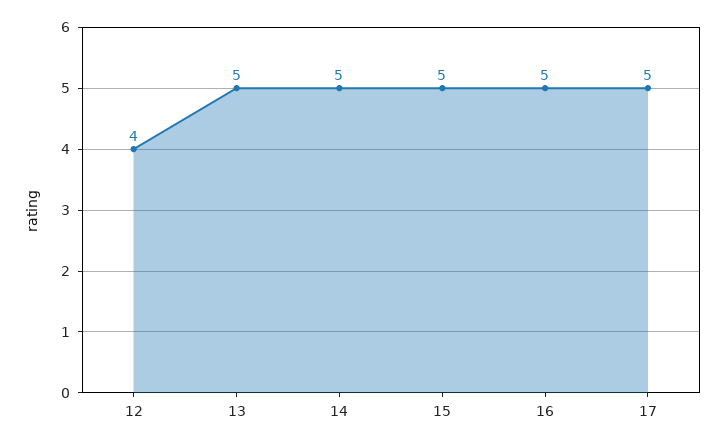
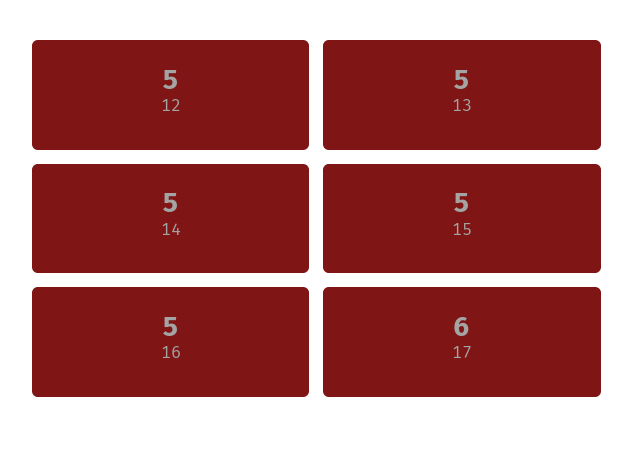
12: 4 -> 5
17: 5 -> 6

